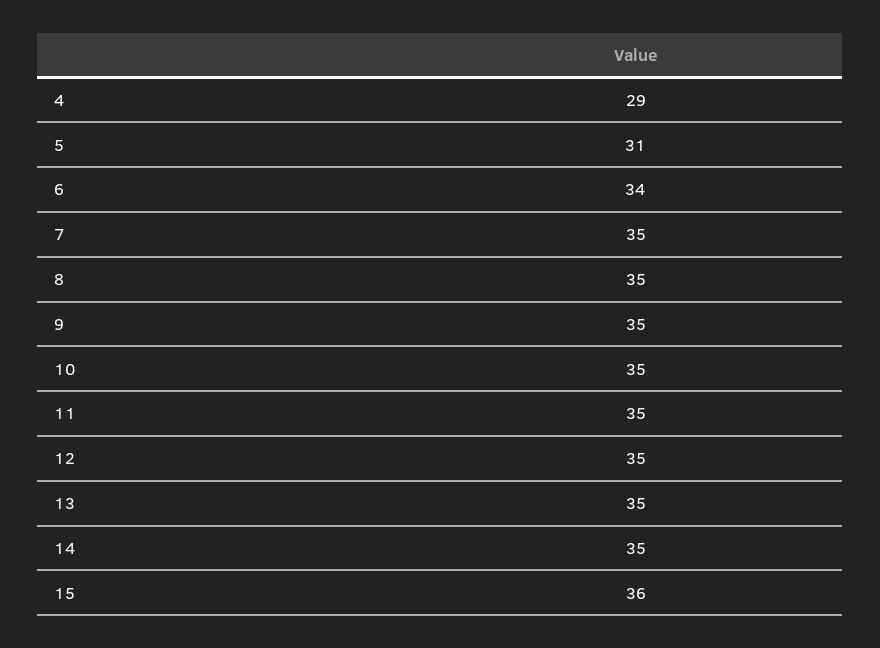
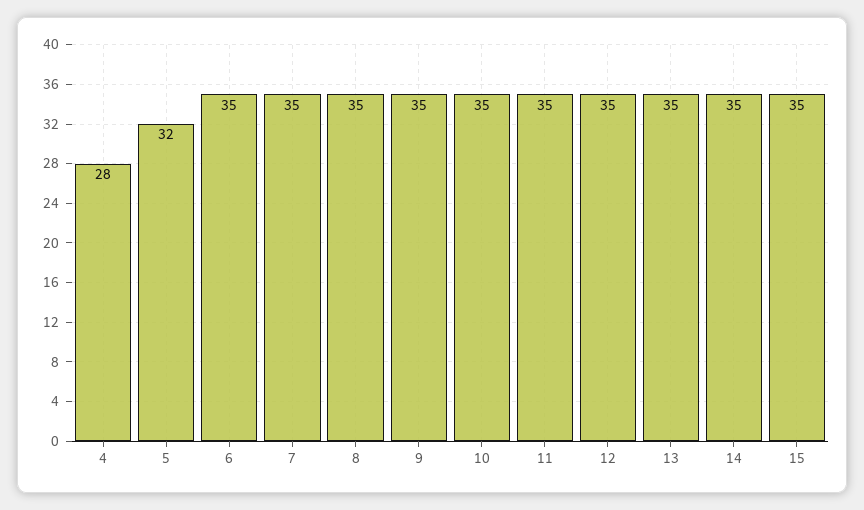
4: 29 -> 28
5: 31 -> 32
6: 34 -> 35
15: 36 -> 35

